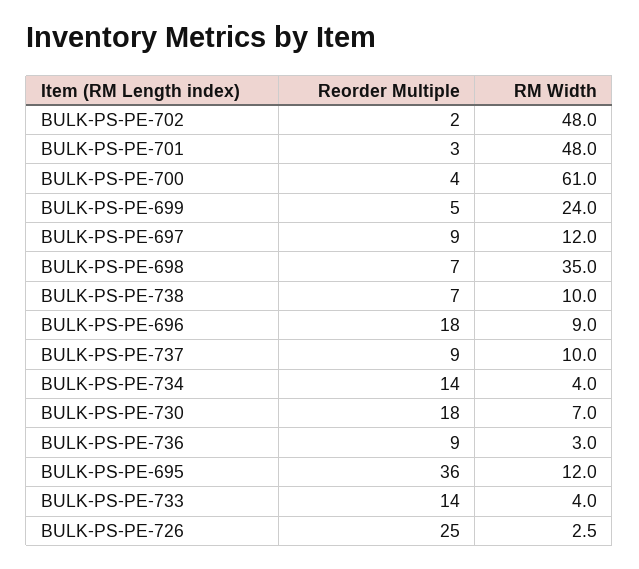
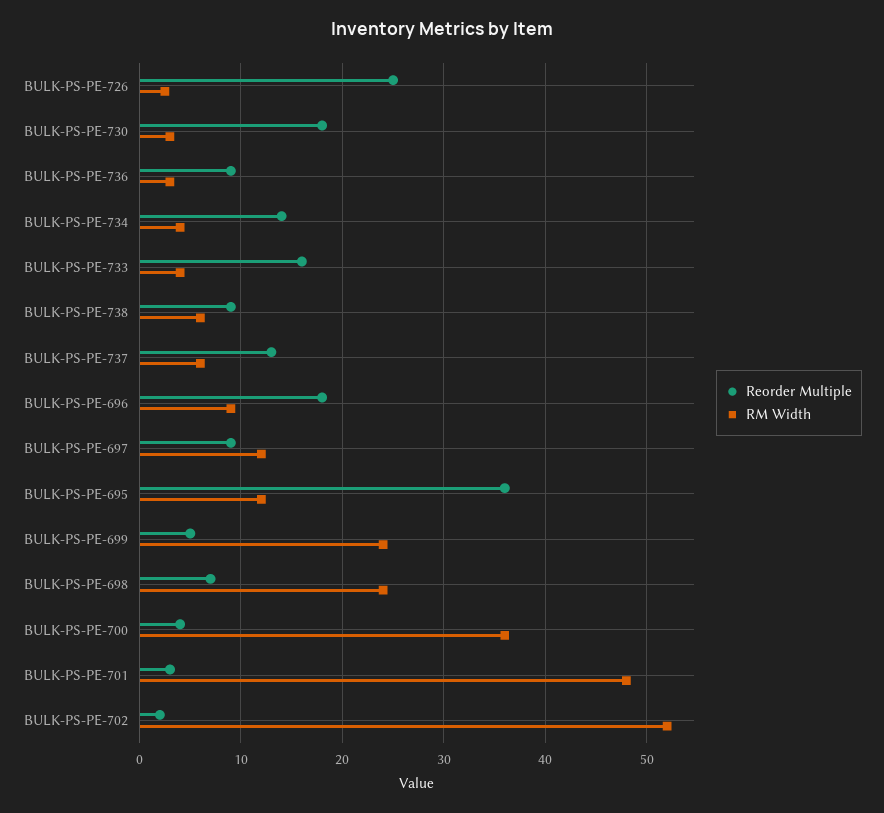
RM Width, BULK-PS-PE-702: 48 -> 52
RM Width, BULK-PS-PE-700: 61 -> 36
RM Width, BULK-PS-PE-698: 35 -> 24
Reorder Multiple, BULK-PS-PE-738: 7 -> 9
RM Width, BULK-PS-PE-738: 10 -> 6
Reorder Multiple, BULK-PS-PE-737: 9 -> 13
RM Width, BULK-PS-PE-737: 10 -> 6
RM Width, BULK-PS-PE-730: 7 -> 3
Reorder Multiple, BULK-PS-PE-733: 14 -> 16

